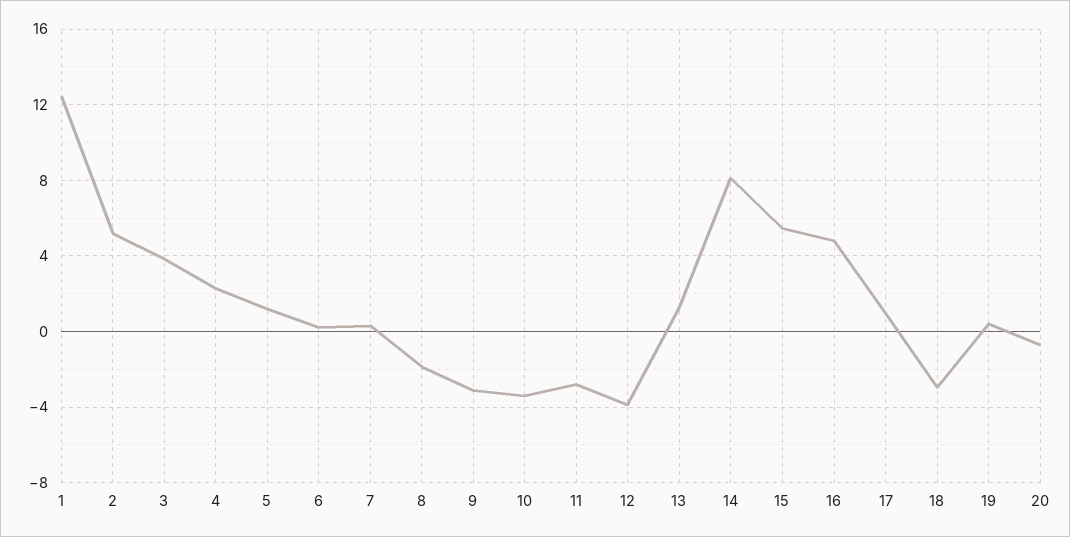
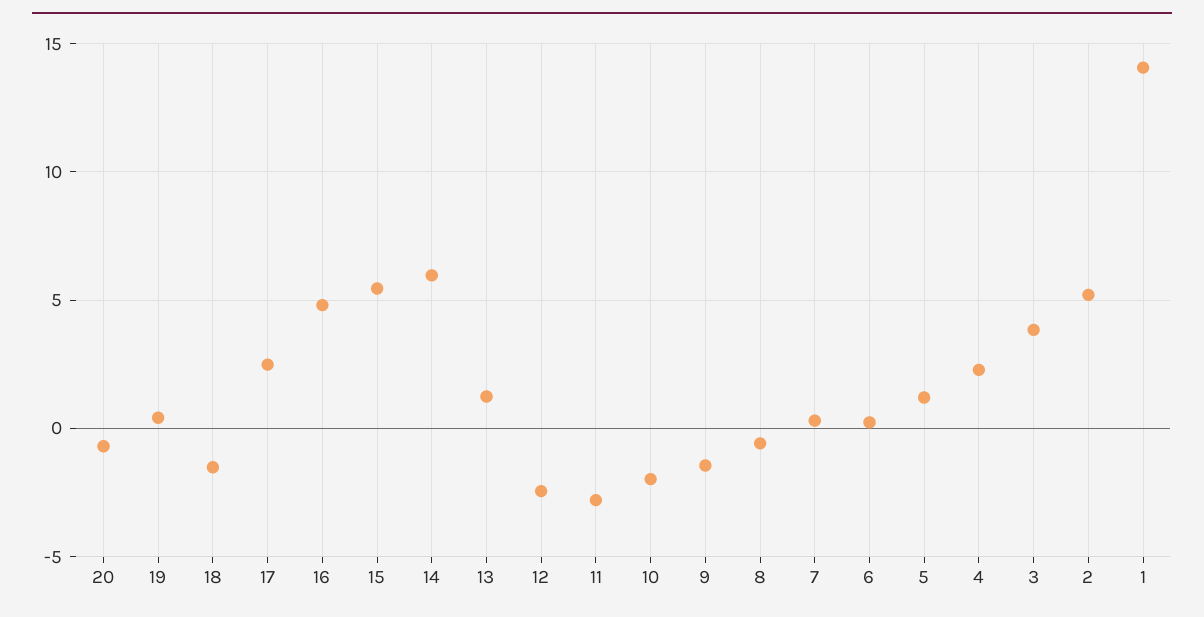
1: 12.5 -> 14
8: -2 -> -0.5
9: -3 -> -1.5
10: -3.5 -> -2
12: -4 -> -2.5
14: 8 -> 6
17: 1 -> 2.5
18: -3 -> -1.5

